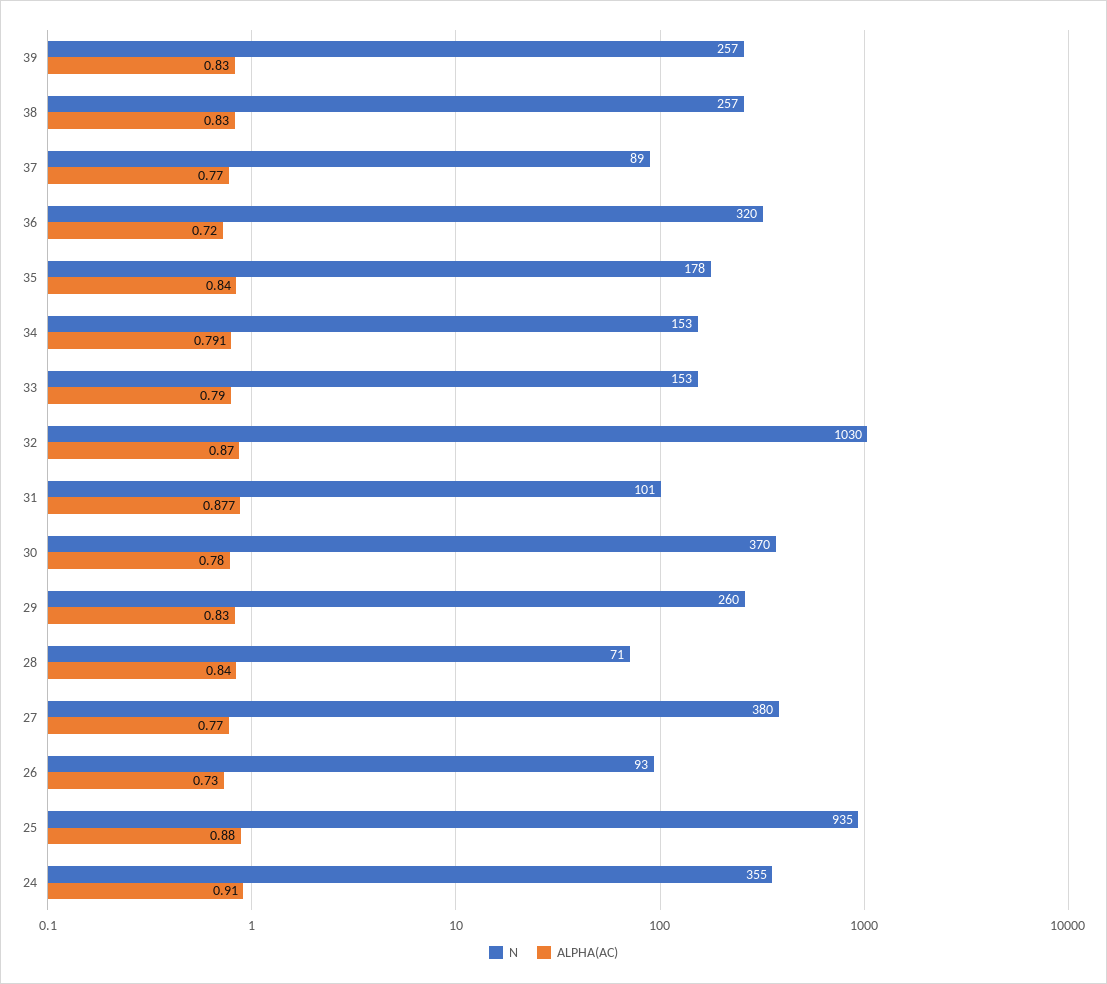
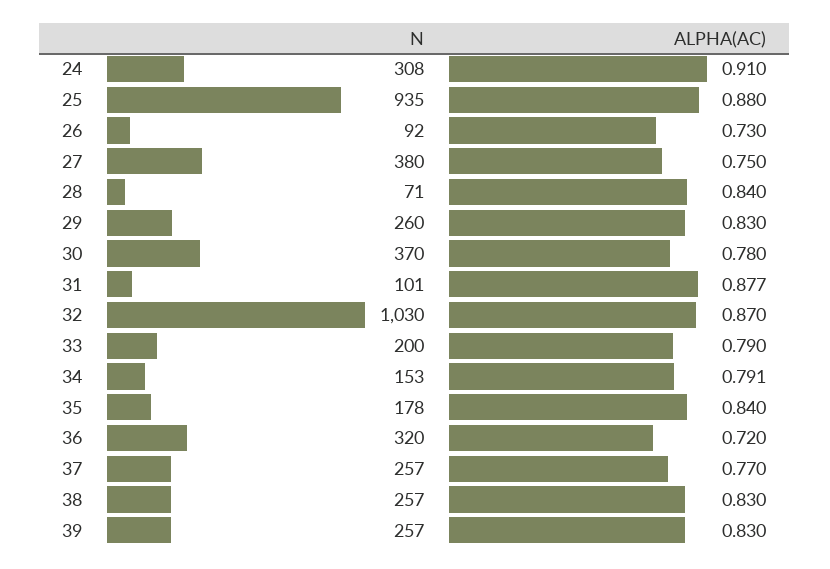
N, 37: 89 -> 257
N, 33: 153 -> 200
ALPHA(AC), 27: 0.77 -> 0.75
N, 26: 93 -> 92
N, 24: 355 -> 308

